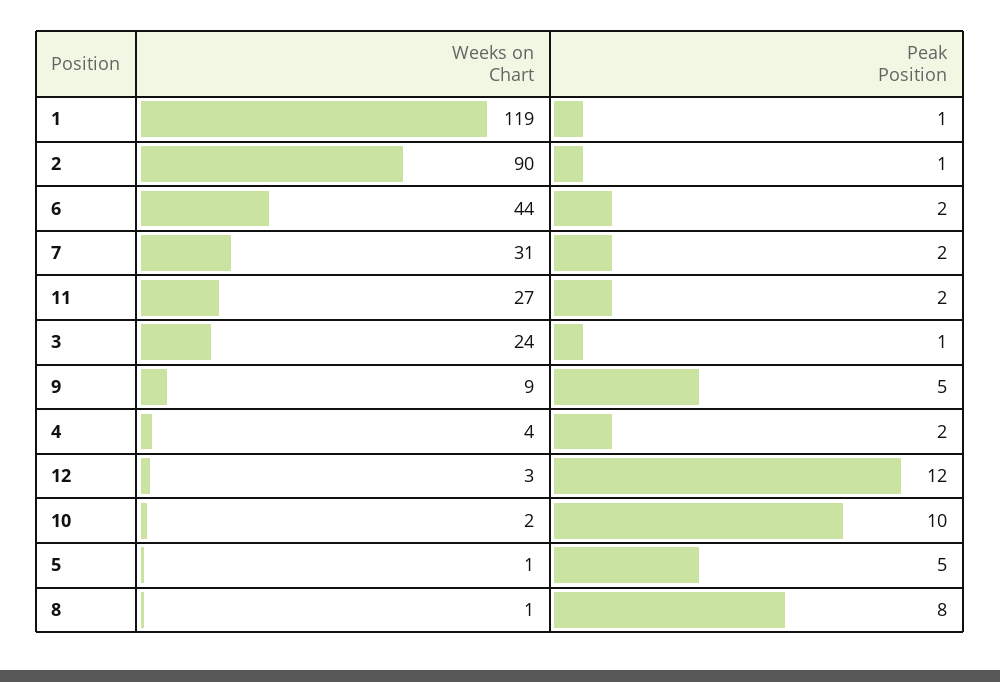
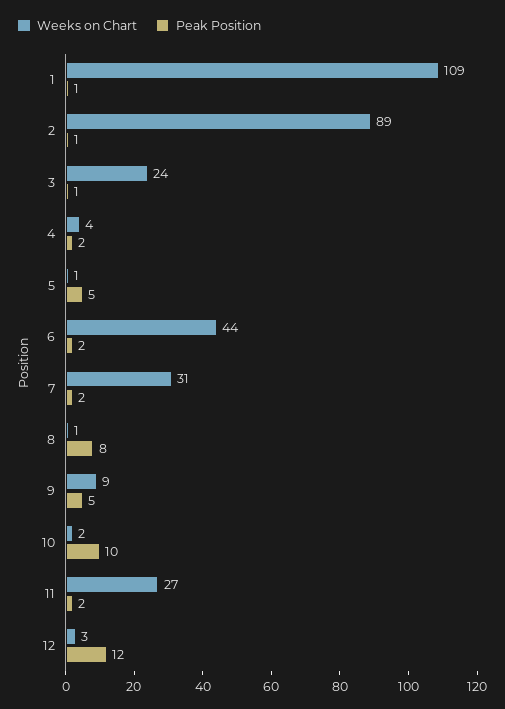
Weeks on Chart, 1: 119 -> 109
Weeks on Chart, 2: 90 -> 89

